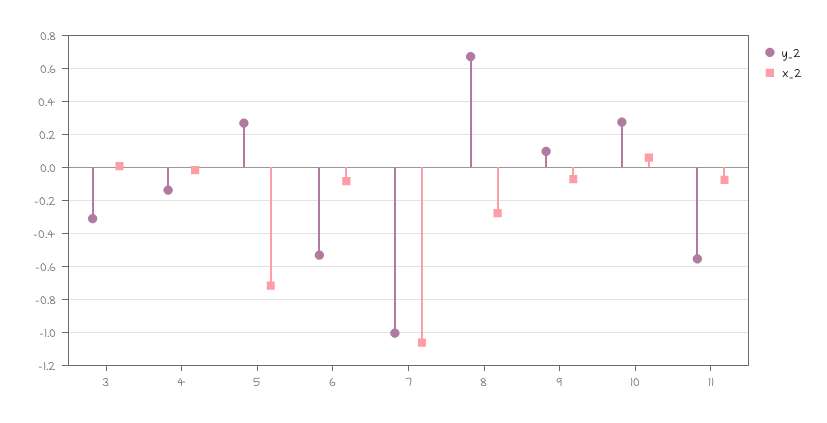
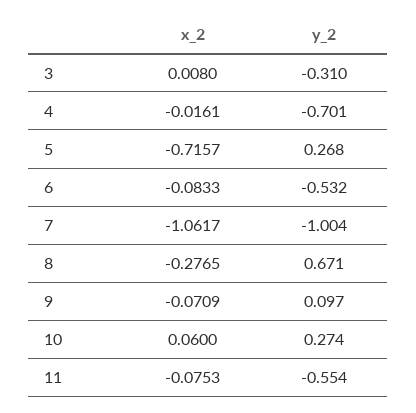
y_2, 4: -0.15 -> -0.701

